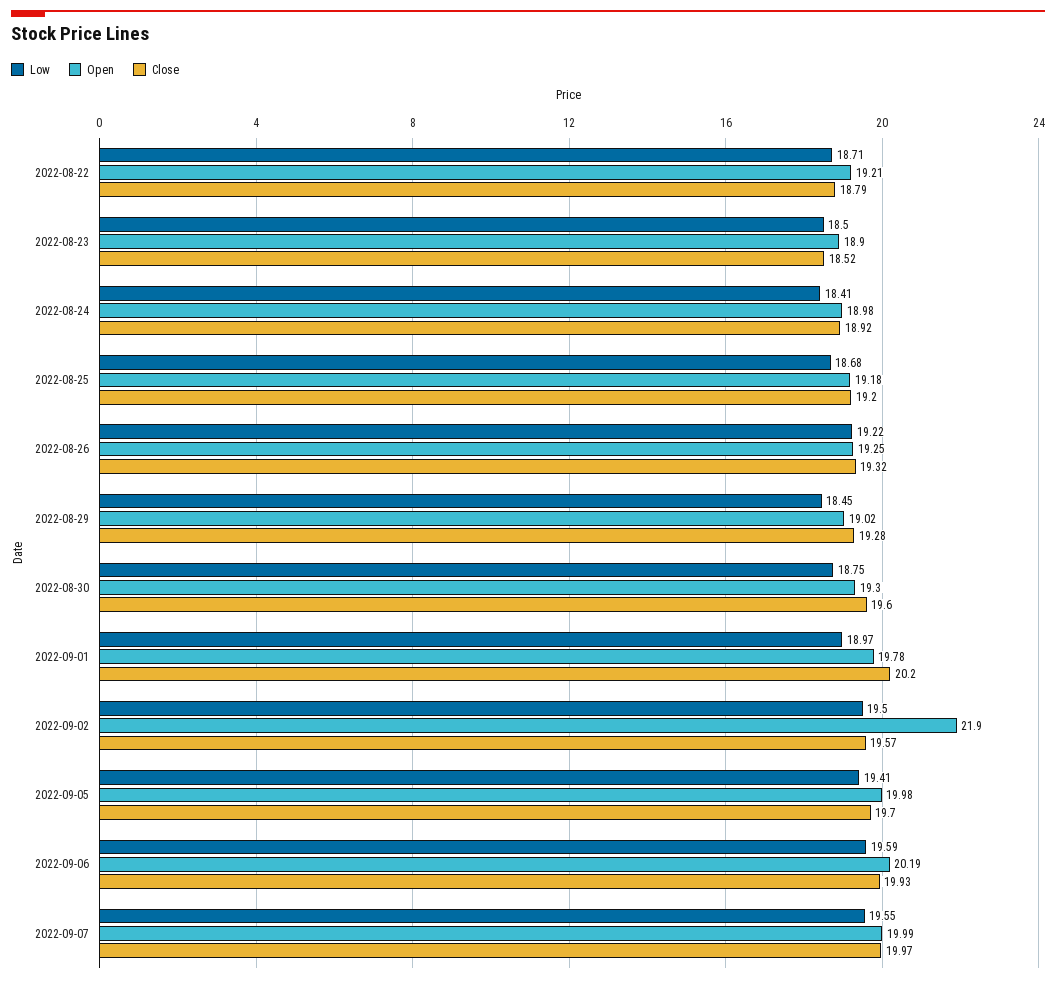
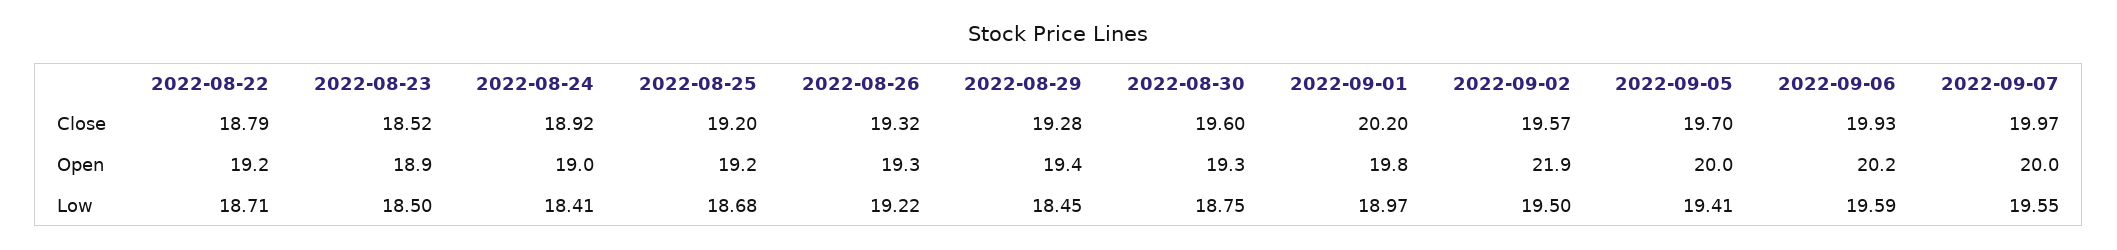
Open, 2022-08-29: 19.02 -> 19.4

